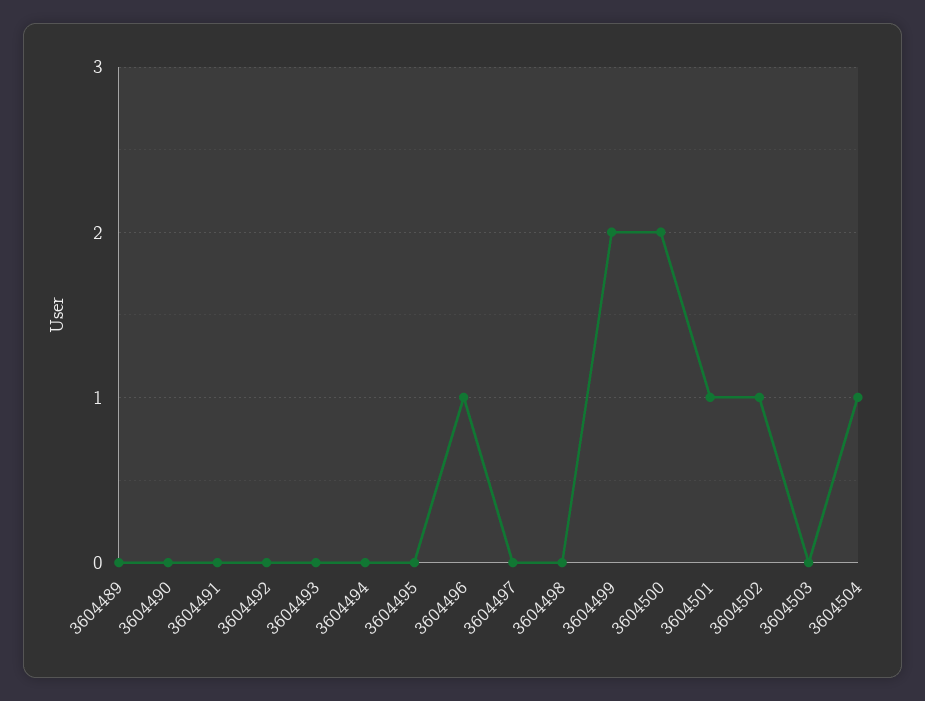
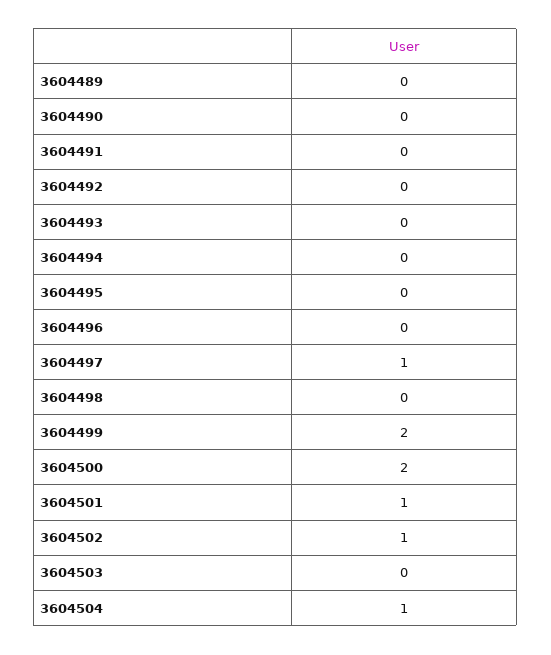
3604496: 1 -> 0
3604497: 0 -> 1

